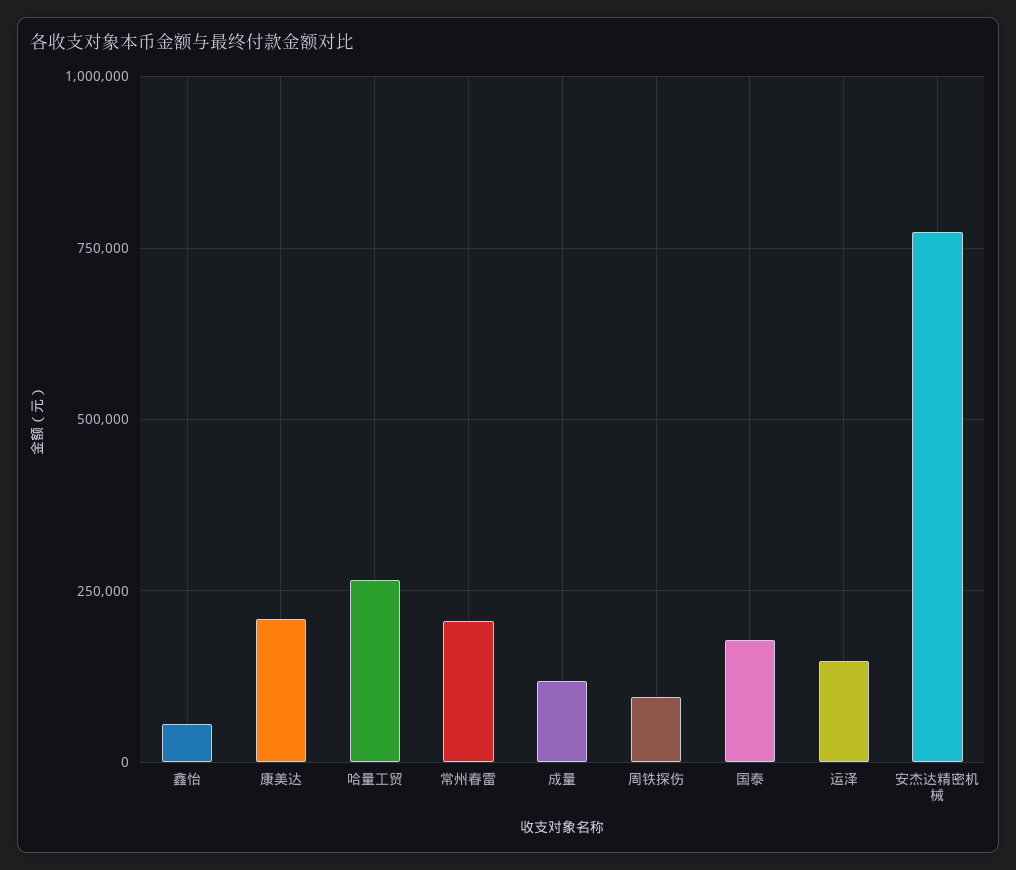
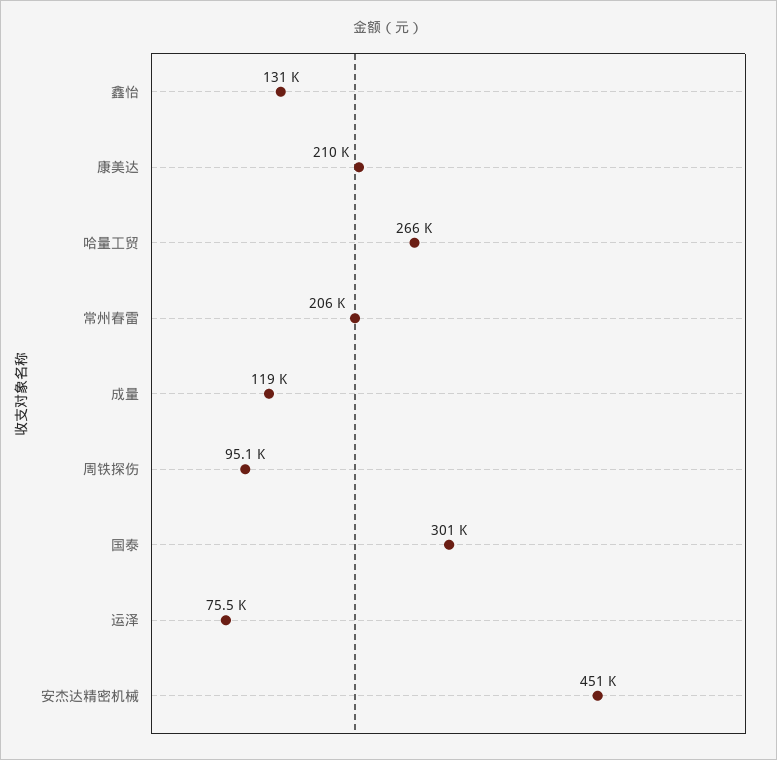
鑫怡: 50000 -> 131000
国泰: 175000 -> 301000
运泽: 150000 -> 75500
安杰达精密机械: 775000 -> 451000

